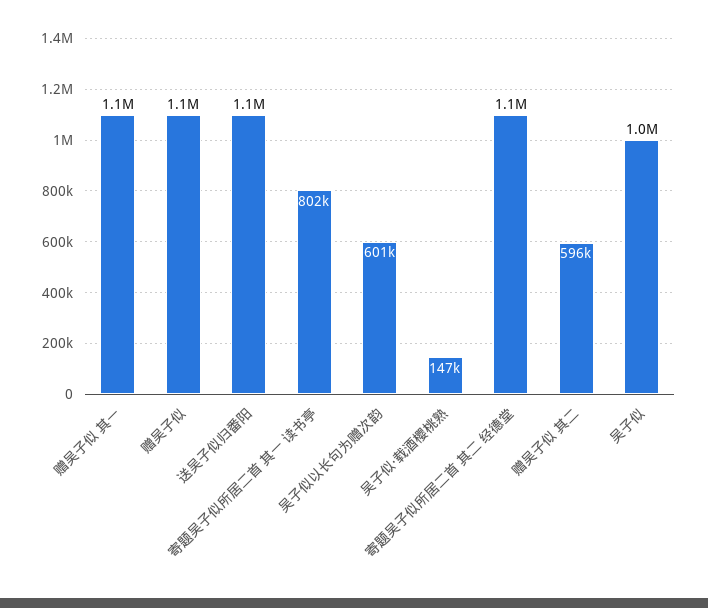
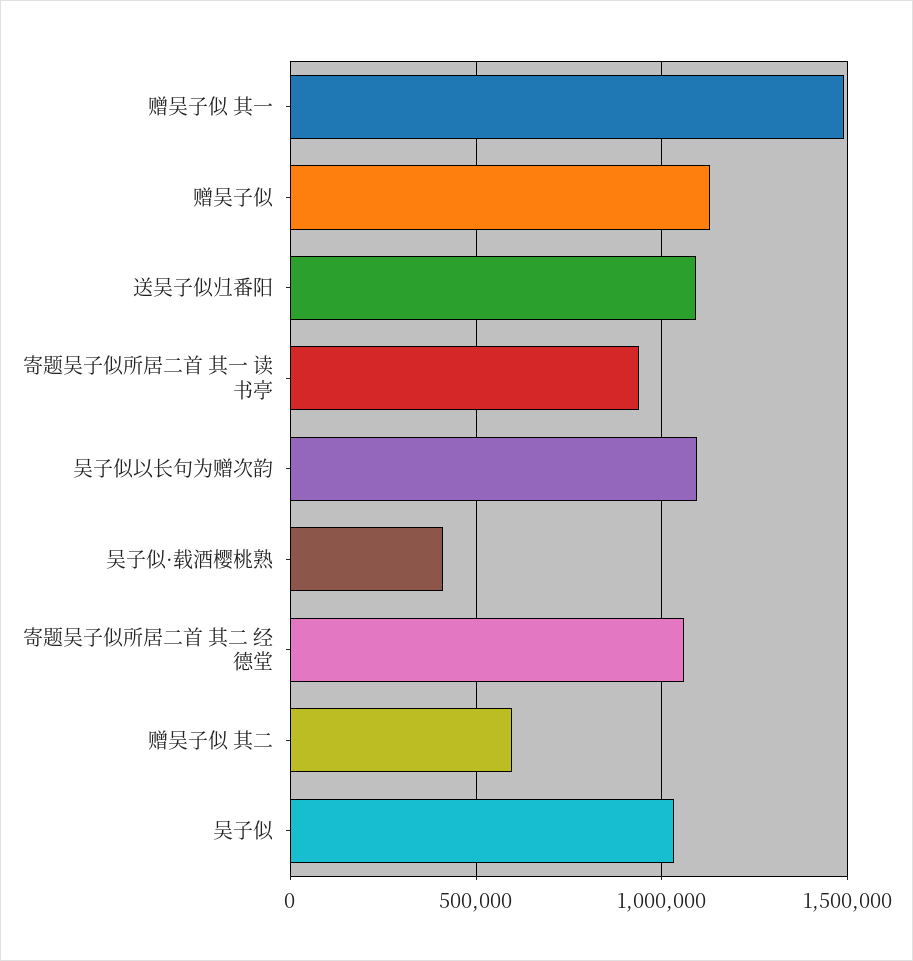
赠吴子似 其一: 1100000 -> 1500000
寄题吴子似所居二首 其一 读书亭: 802000 -> 950000
吴子似以长句为赠次韵: 601000 -> 1100000
吴子似·载酒樱桃熟: 147000 -> 400000

